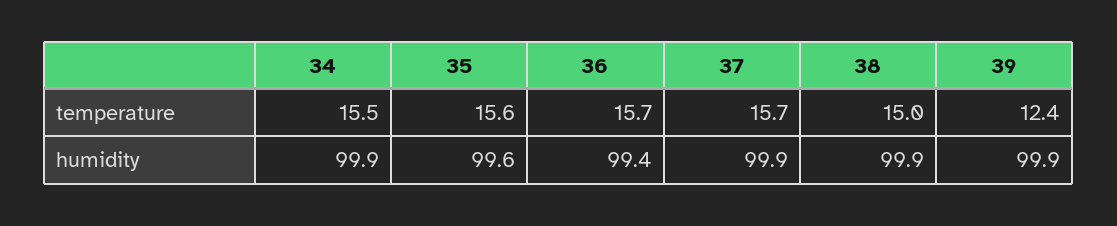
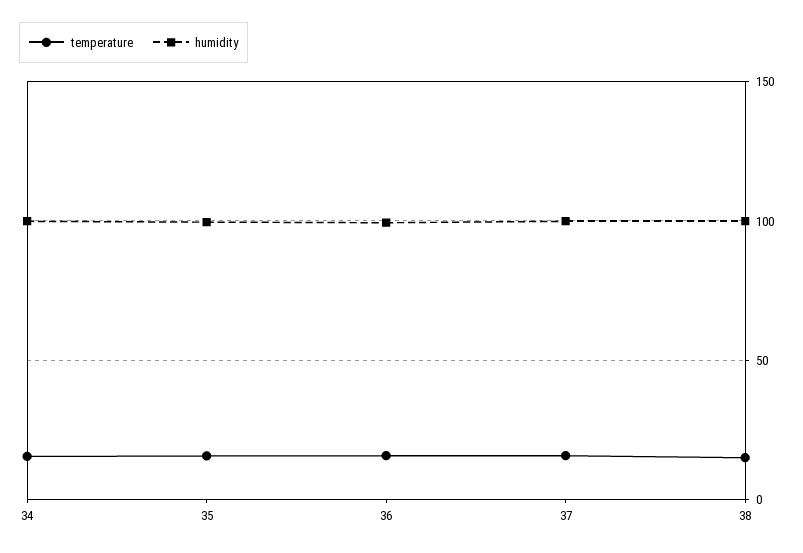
temperature, 39: 12.4 -> none
humidity, 39: 99.9 -> none

